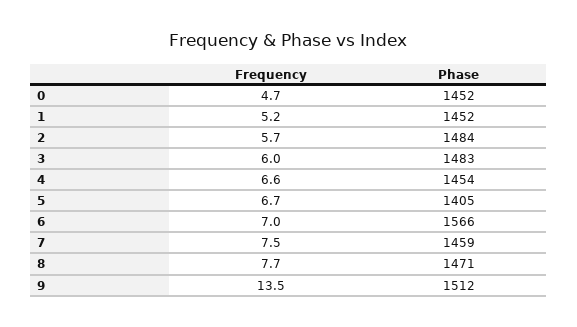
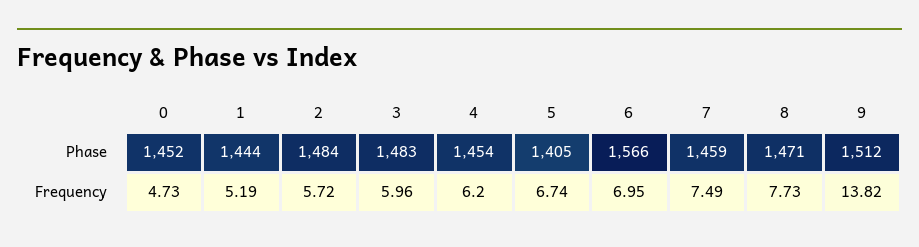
Phase, 1: 1452 -> 1444
Frequency, 4: 6.6 -> 6.2
Frequency, 9: 13.5 -> 13.82

